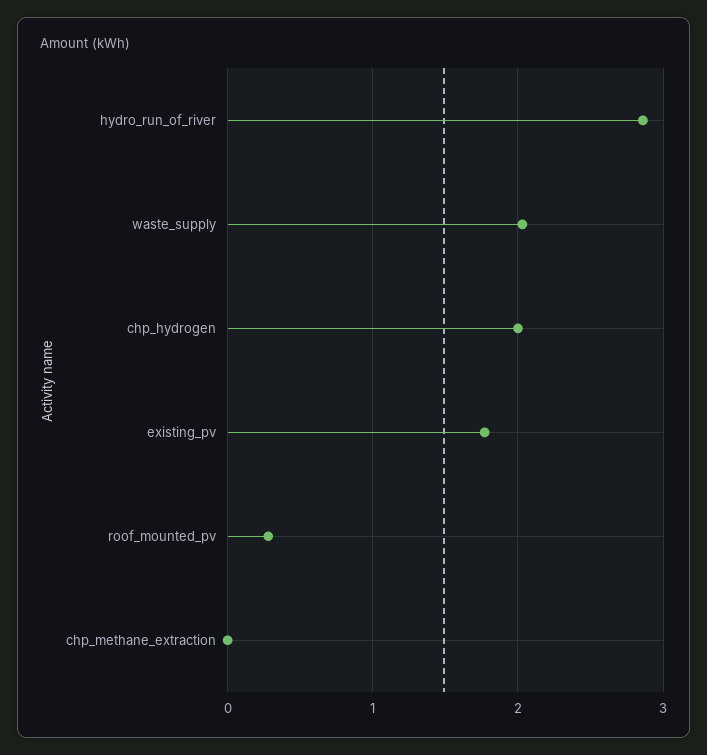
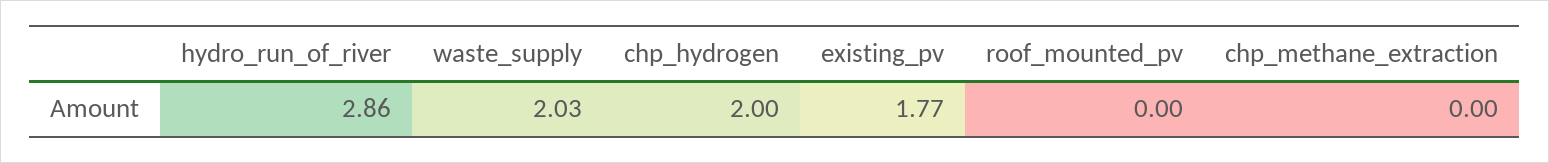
roof_mounted_pv: 0.3 -> 0

